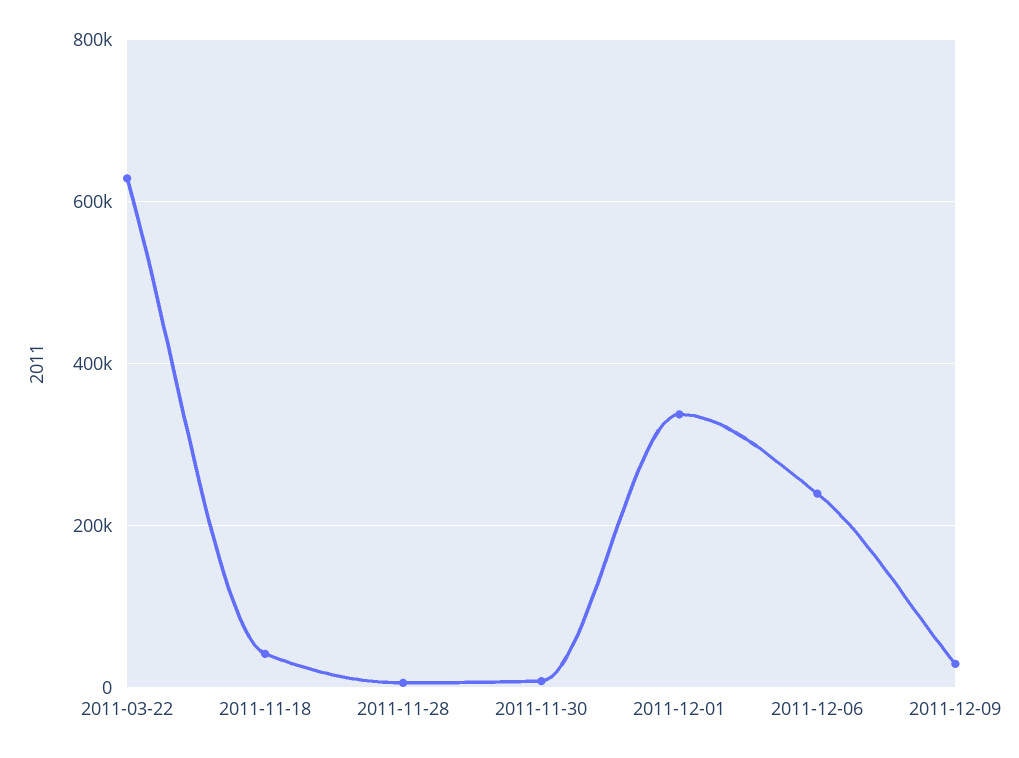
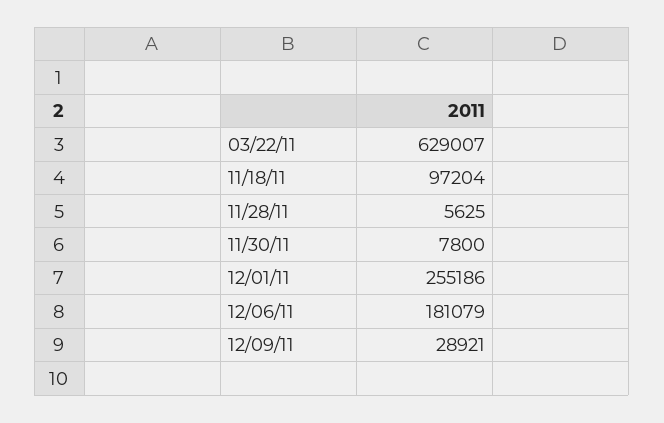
2011-11-18: 40000 -> 97204
2011-12-01: 340000 -> 255186
2011-12-06: 240000 -> 181079

